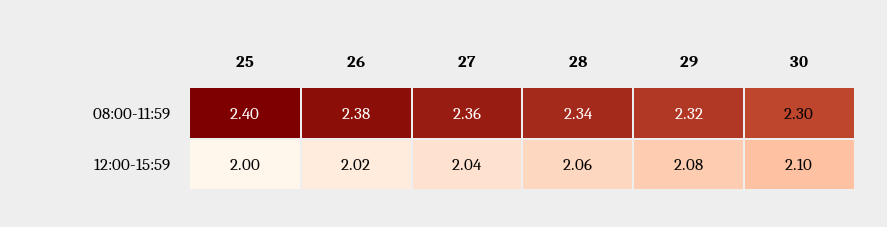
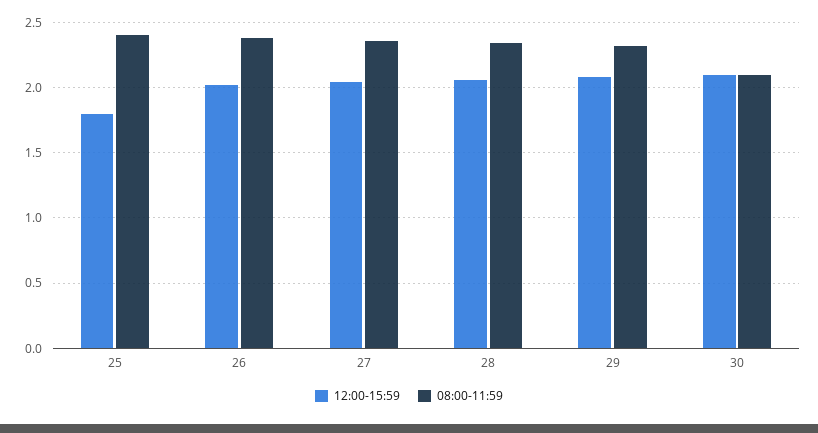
08:00-11:59, 30: 2.3 -> 2.1
12:00-15:59, 25: 2 -> 1.8

